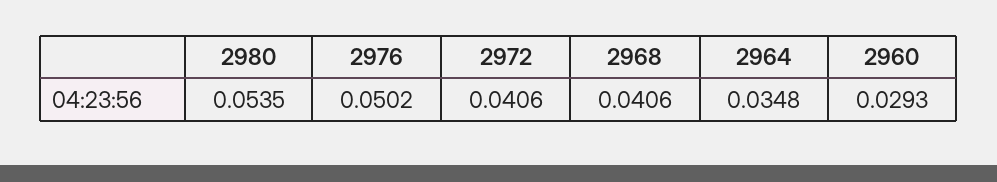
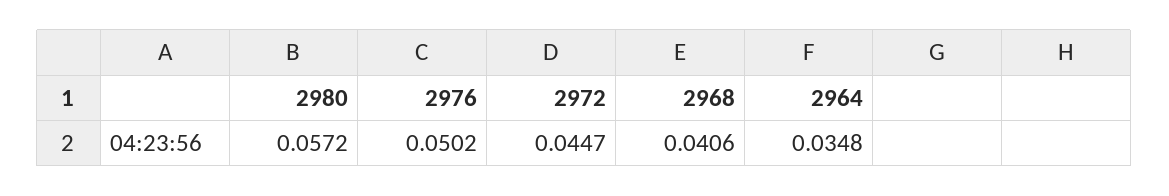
2980: 0.0535 -> 0.0572
2972: 0.0406 -> 0.0447
2960: 0.0293 -> none

